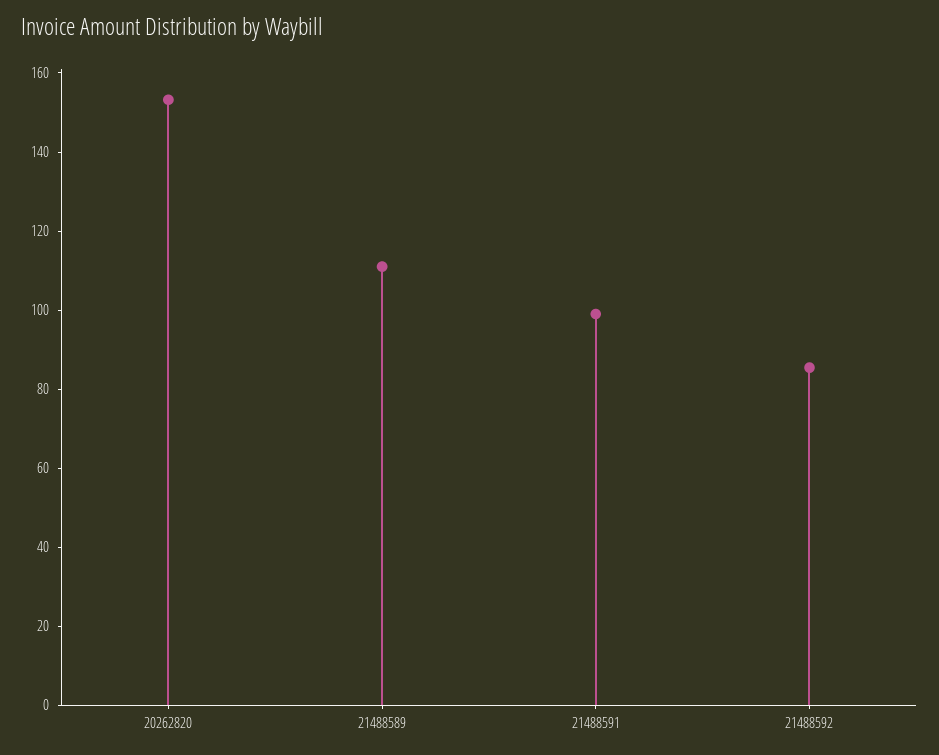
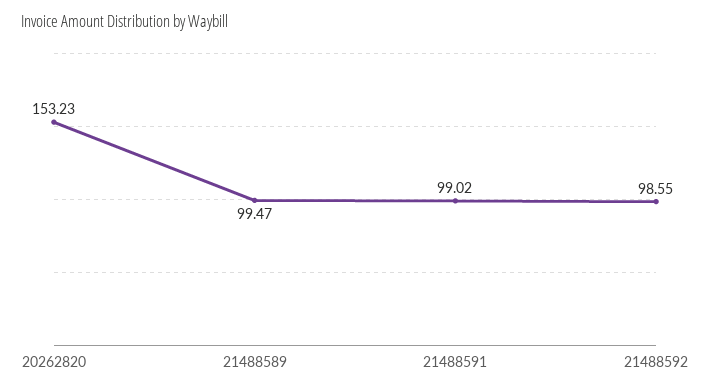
21488589: 110 -> 99.47
21488592: 85 -> 98.55

